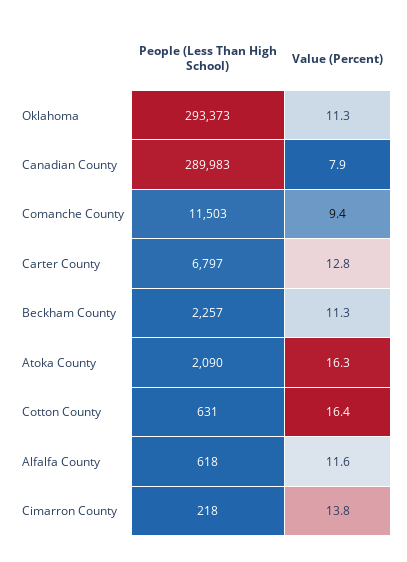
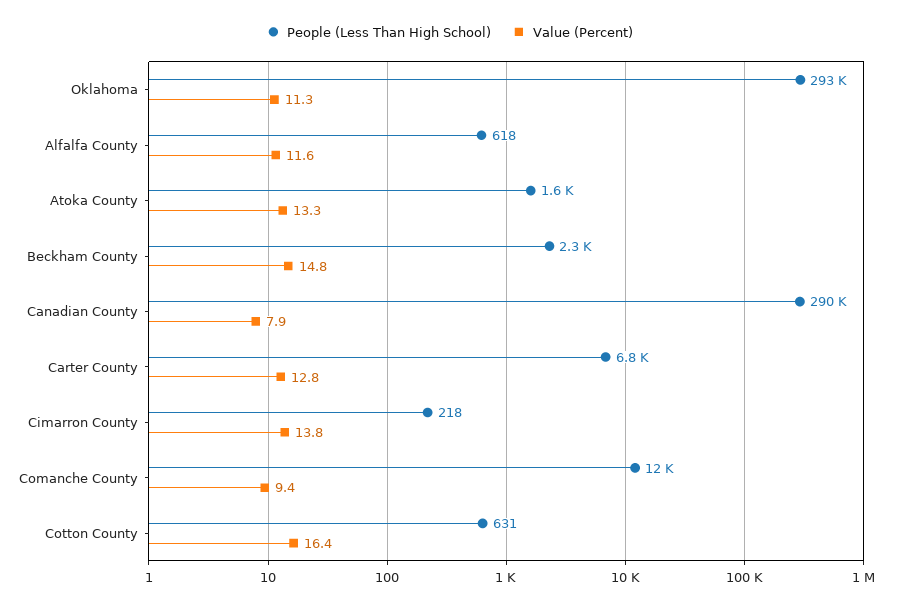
Value (Percent), Beckham County: 11.3 -> 14.8
People (Less Than High School), Atoka County: 2090 -> 1600
Value (Percent), Atoka County: 16.3 -> 13.3

